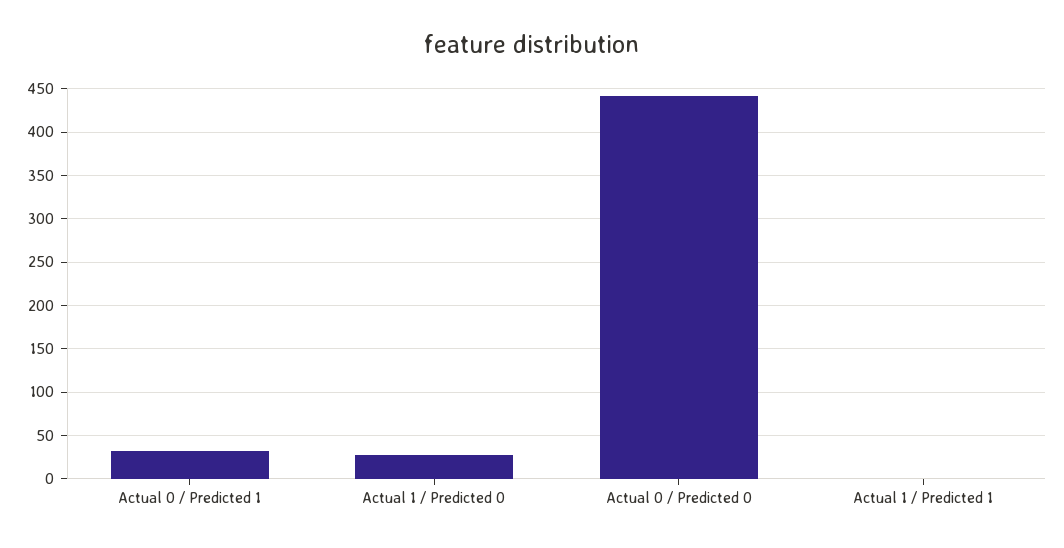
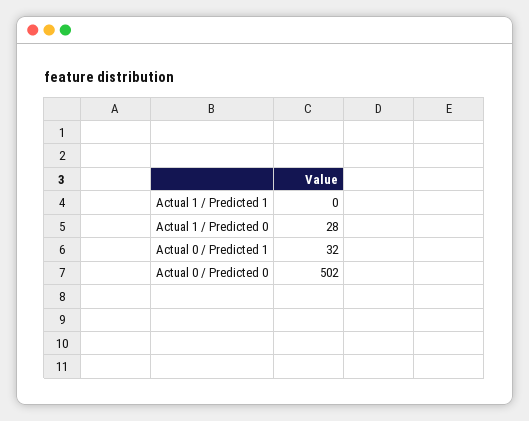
Actual 0 / Predicted 0: 440 -> 502

